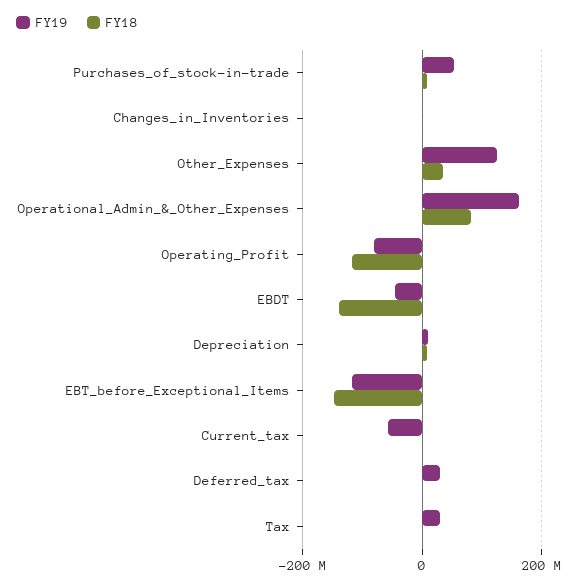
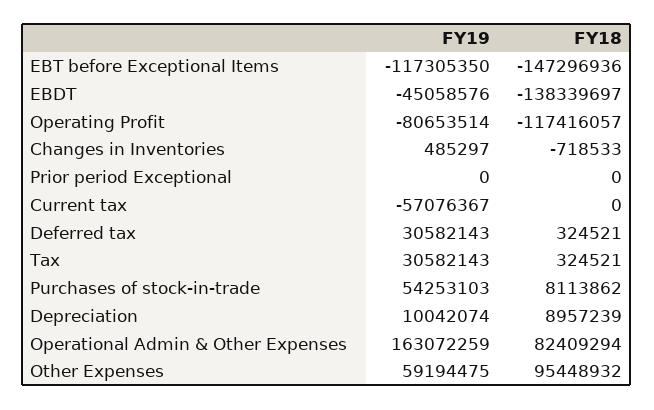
FY19, Other_Expenses: 120000000 -> 59194475
FY18, Other_Expenses: 40000000 -> 95448932
FY19, Prior period Exceptional: none -> 0
FY18, Prior period Exceptional: none -> 0

